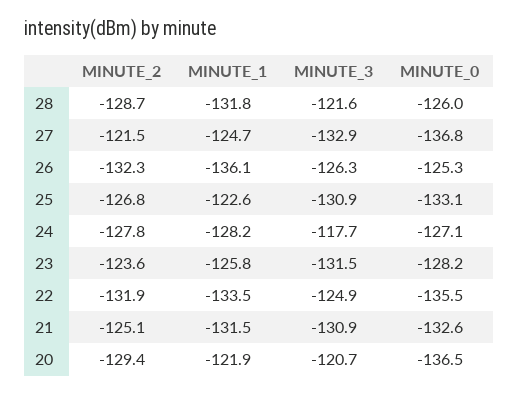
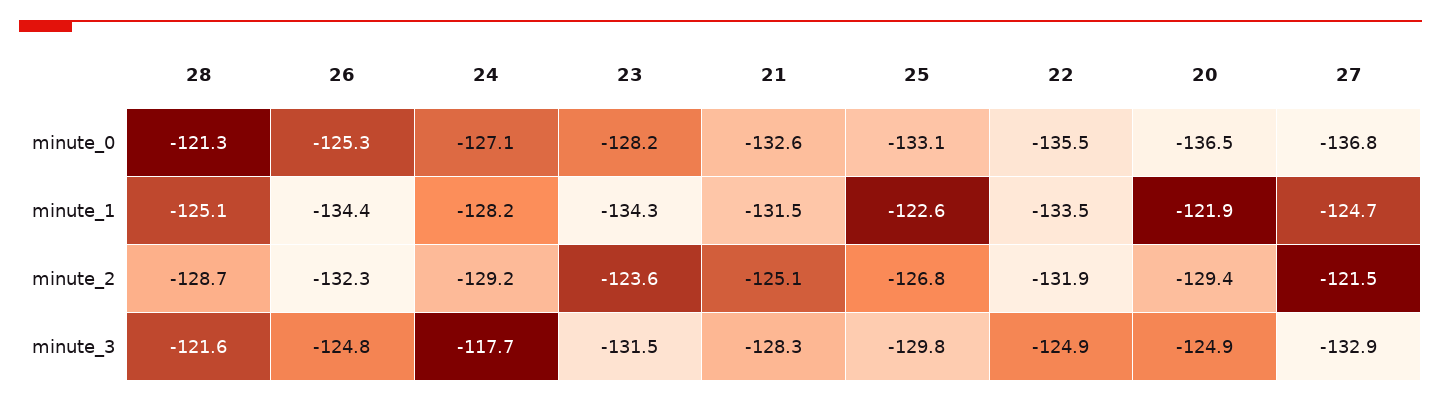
MINUTE_1, 28: -131.8 -> -125.1
MINUTE_0, 28: -126 -> -121.3
MINUTE_1, 26: -136.1 -> -134.4
MINUTE_3, 26: -126.3 -> -124.8
MINUTE_3, 25: -130.9 -> -129.8
MINUTE_2, 24: -127.8 -> -129.2
MINUTE_1, 23: -125.8 -> -134.3
MINUTE_3, 21: -130.9 -> -128.3
MINUTE_3, 20: -120.7 -> -124.9

